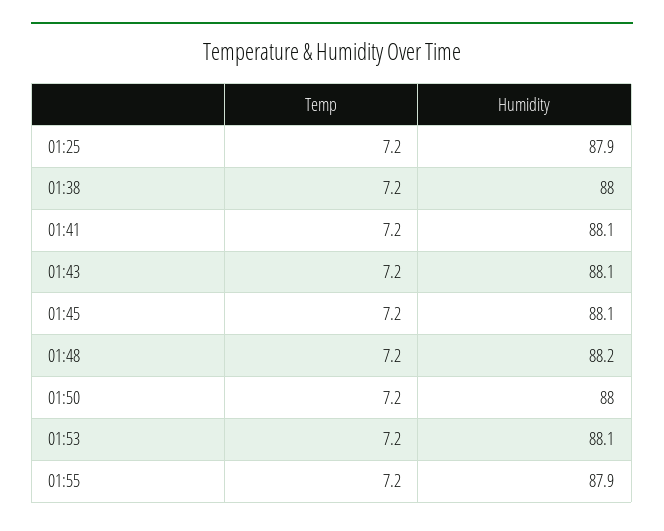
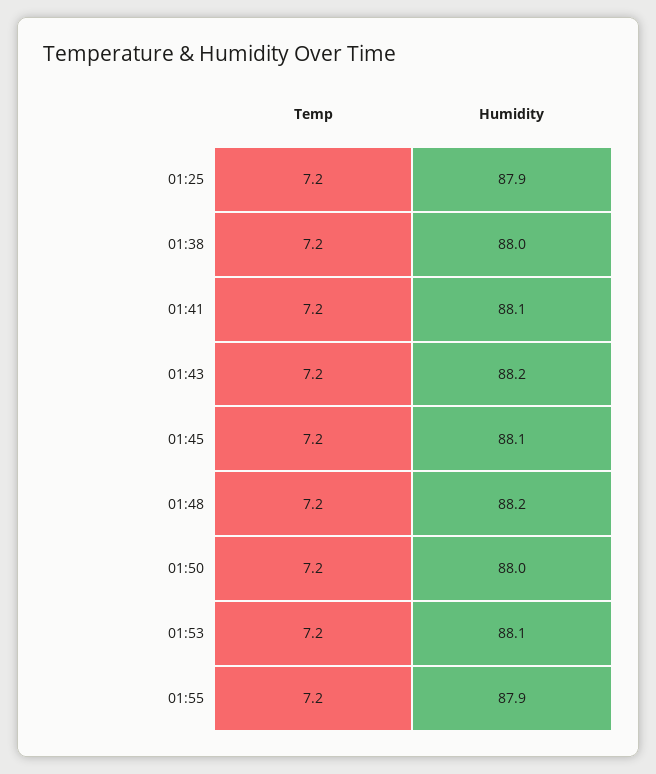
Humidity, 01:43: 88.1 -> 88.2

